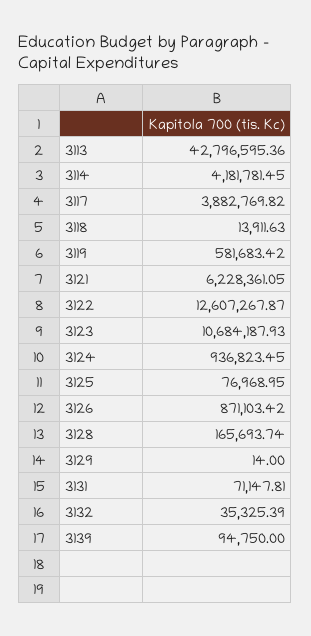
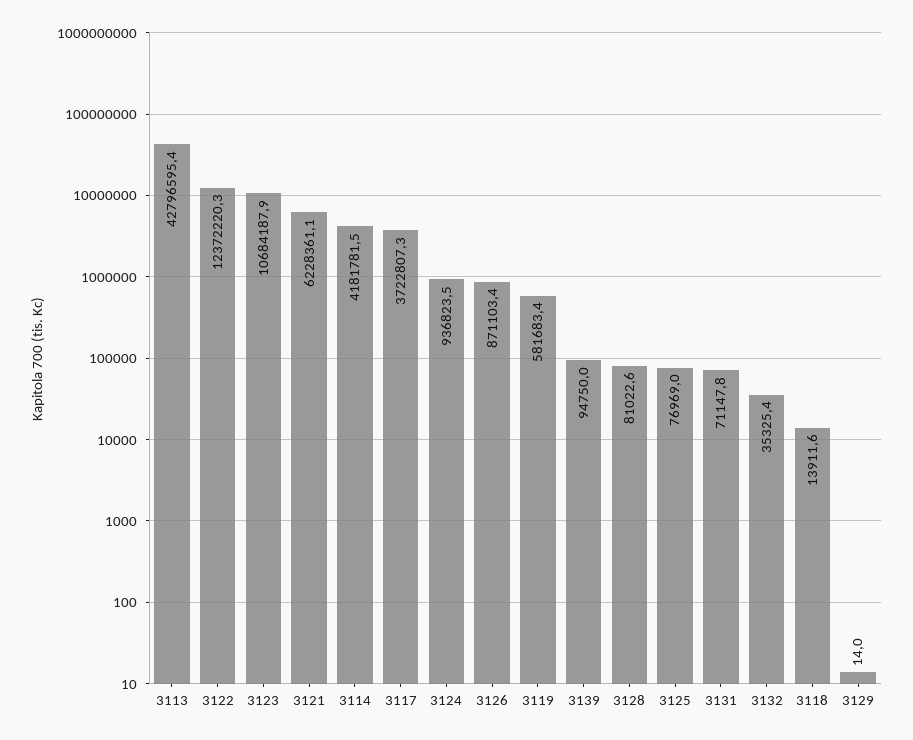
3117: 3882769.82 -> 3722807.3
3122: 12607267.87 -> 12372220.3
3128: 165693.74 -> 81022.6

